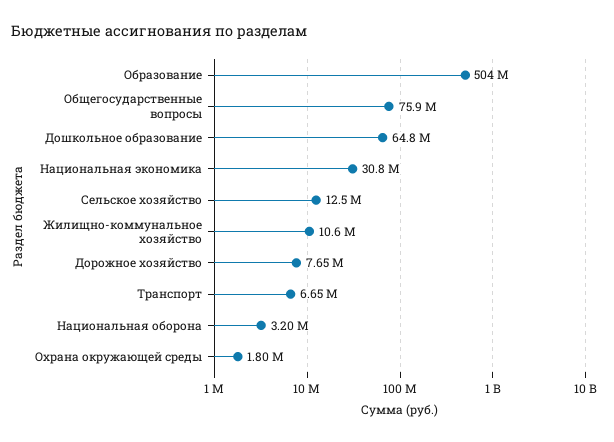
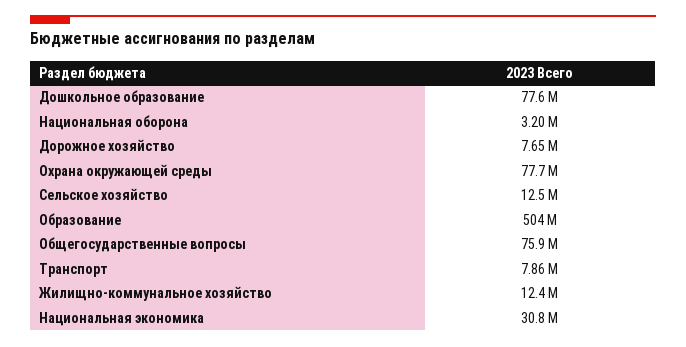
Дошкольное образование: 64800000 -> 77600000
Жилищно-коммунальное хозяйство: 10600000 -> 12400000
Транспорт: 6650000 -> 7860000
Охрана окружающей среды: 1800000 -> 77700000

